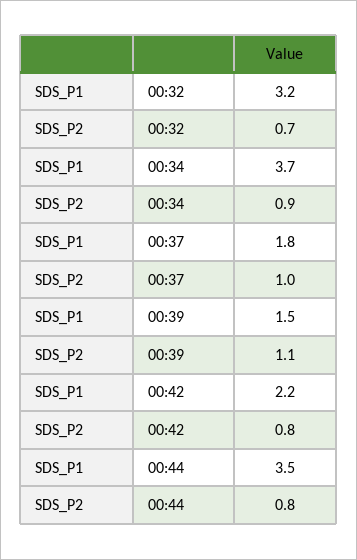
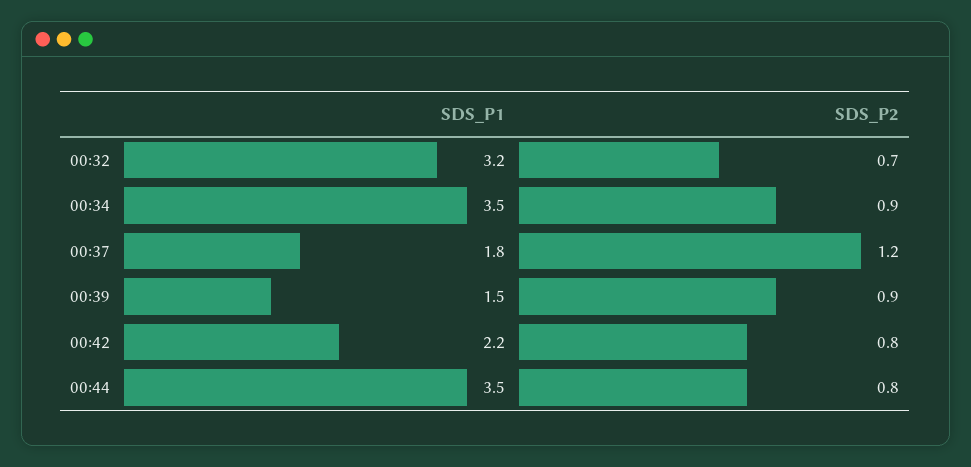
SDS_P1, 00:34: 3.7 -> 3.5
SDS_P2, 00:37: 1 -> 1.2
SDS_P2, 00:39: 1.1 -> 0.9

